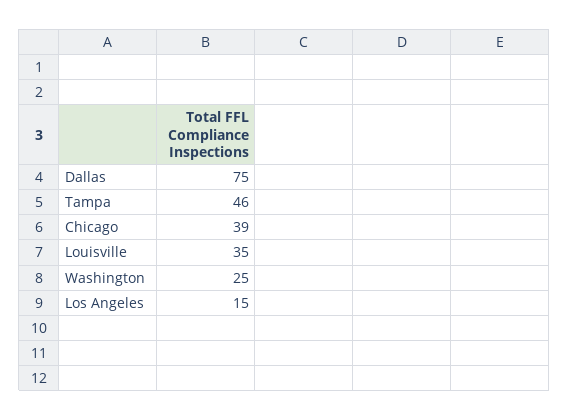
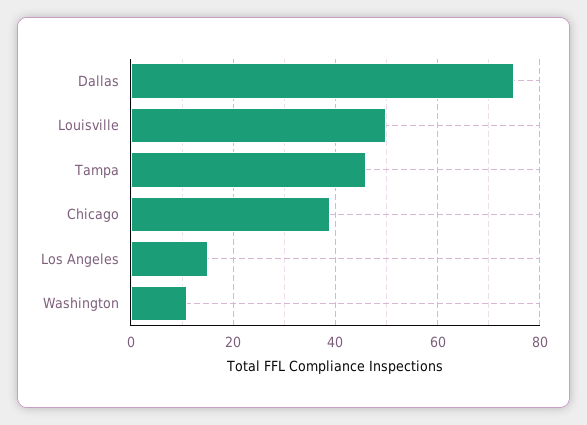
Louisville: 35 -> 50
Washington: 25 -> 10

